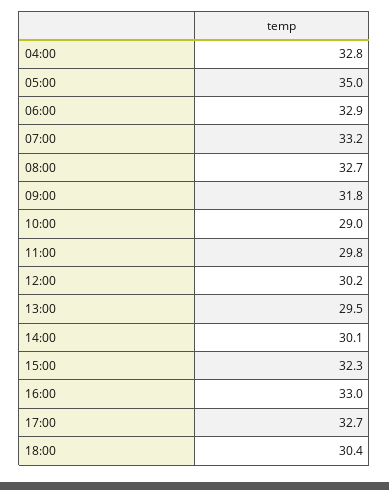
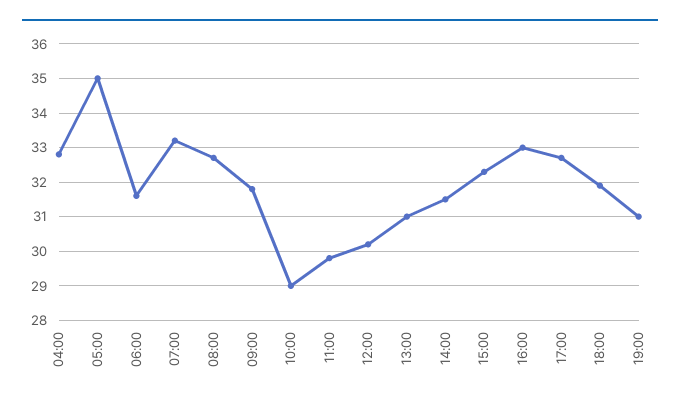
06:00: 32.9 -> 31.5
13:00: 29.5 -> 31
14:00: 30.1 -> 31.5
18:00: 30.4 -> 32
19:00: none -> 31

